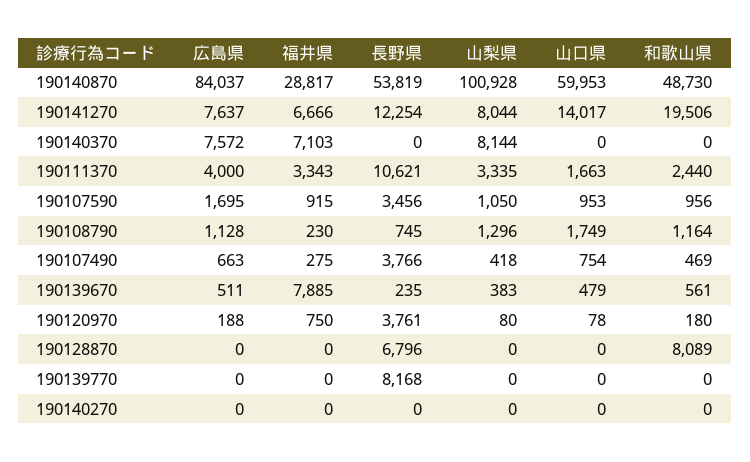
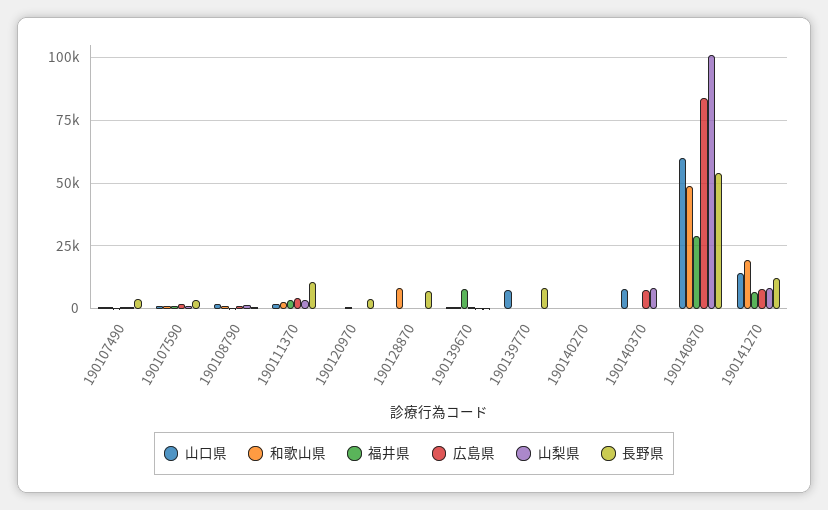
福井県, 190140370: 7103 -> 0
山口県, 190140370: 0 -> 7500
山口県, 190139770: 0 -> 7500

